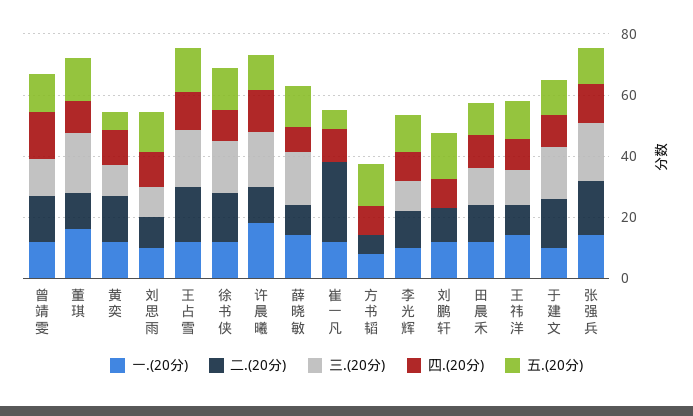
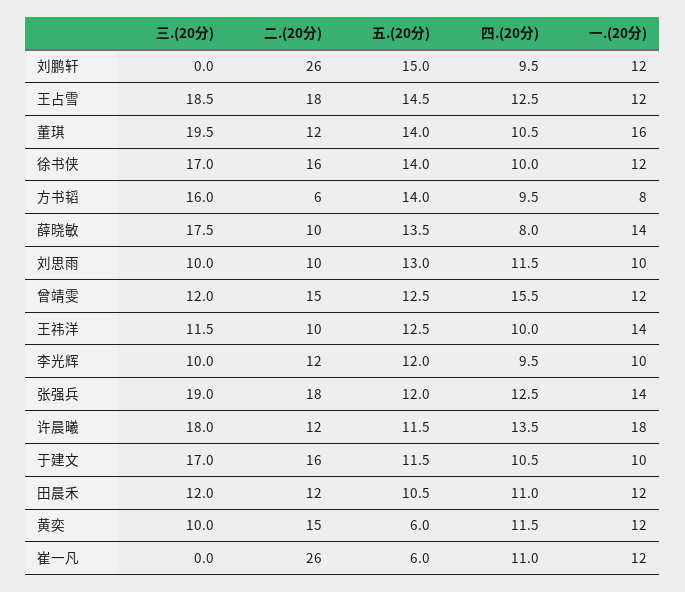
三.(20分), 方书韬: 0 -> 16
二.(20分), 刘鹏轩: 10 -> 26

